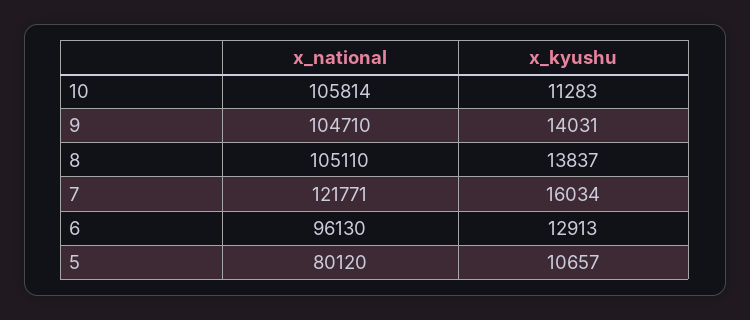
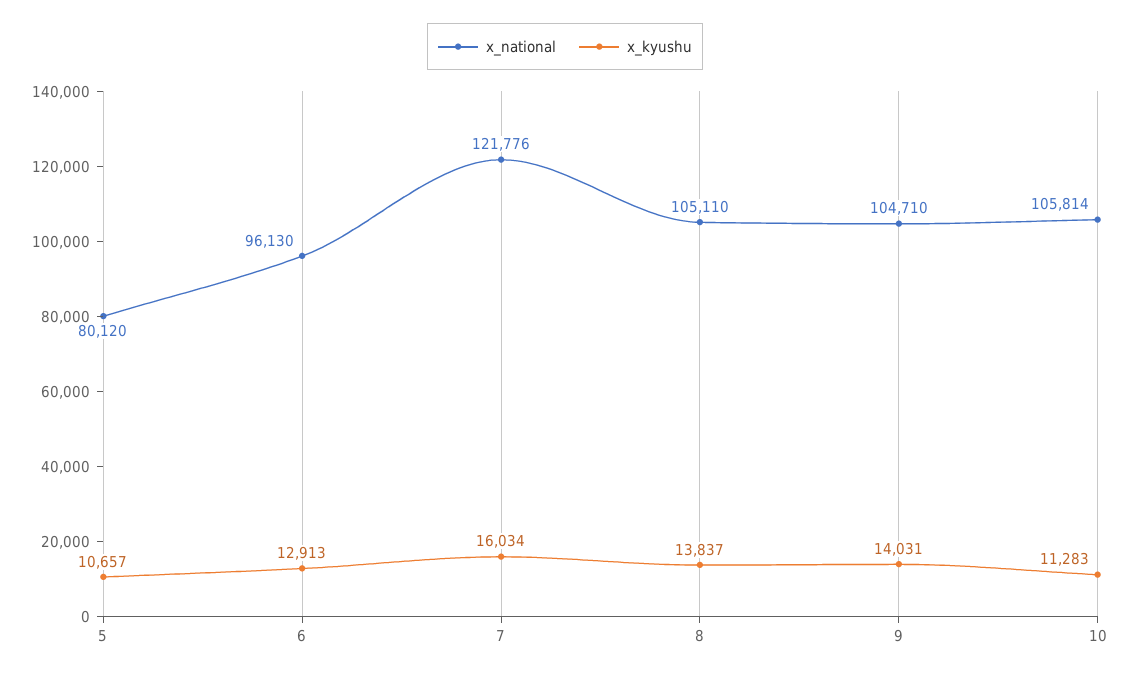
x_national, 7: 121771 -> 121776

